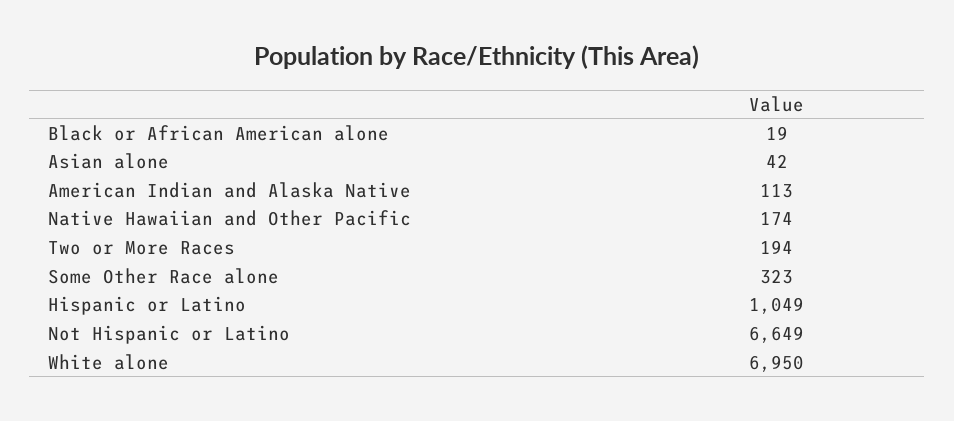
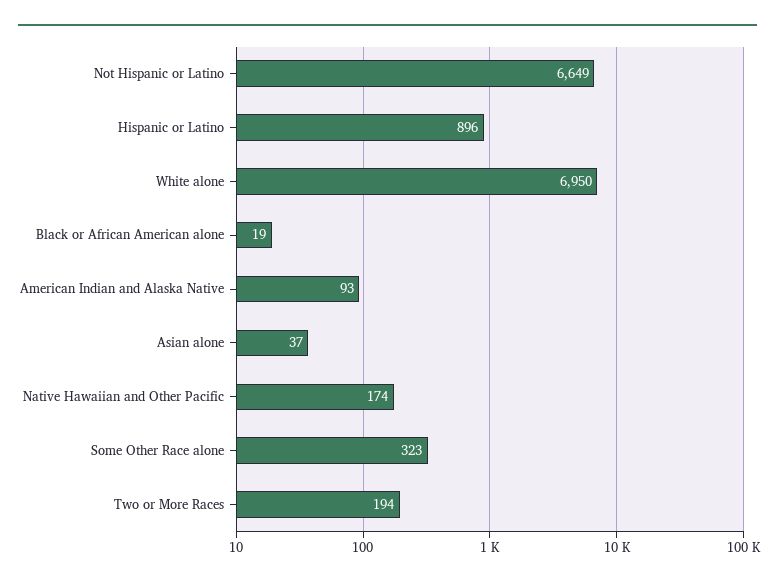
Asian alone: 42 -> 37
American Indian and Alaska Native: 113 -> 93
Hispanic or Latino: 1049 -> 896

